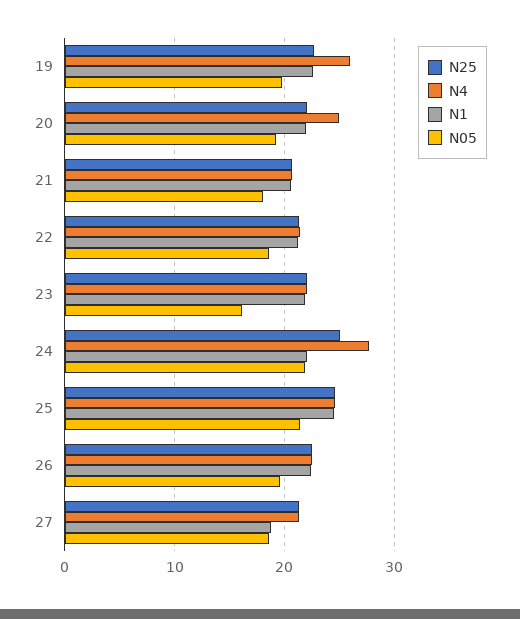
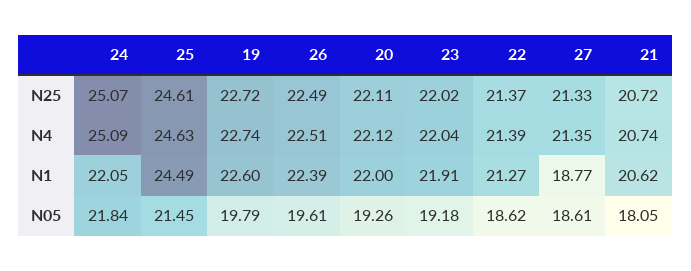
N4, 19: 26 -> 22.74
N4, 20: 25 -> 22.12
N05, 23: 16 -> 19.18
N4, 24: 28 -> 25.09

